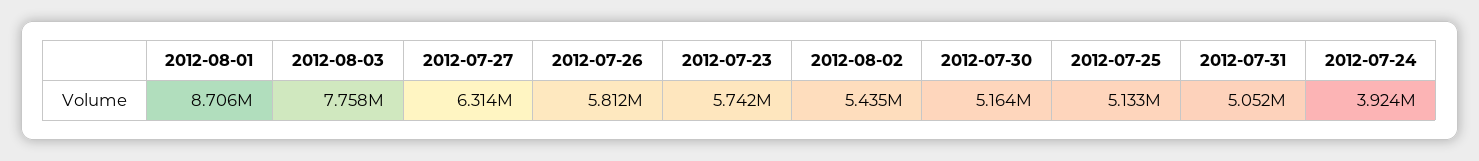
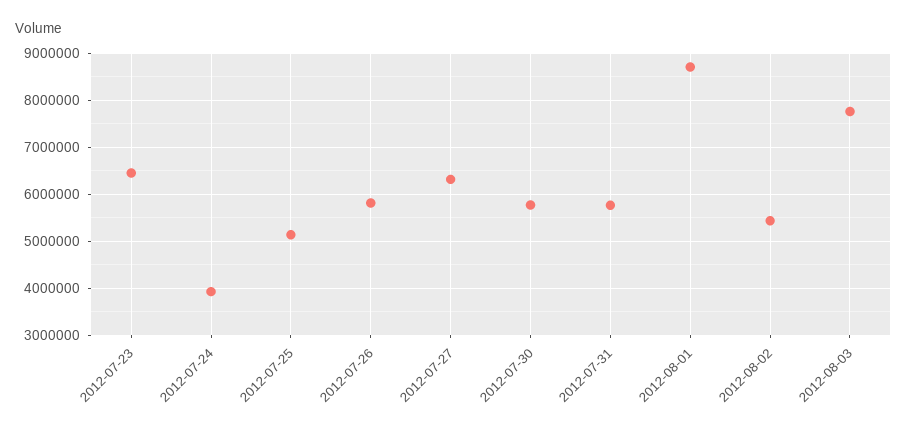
2012-07-23: 5742000 -> 6400000
2012-07-30: 5164000 -> 5800000
2012-07-31: 5052000 -> 5800000

